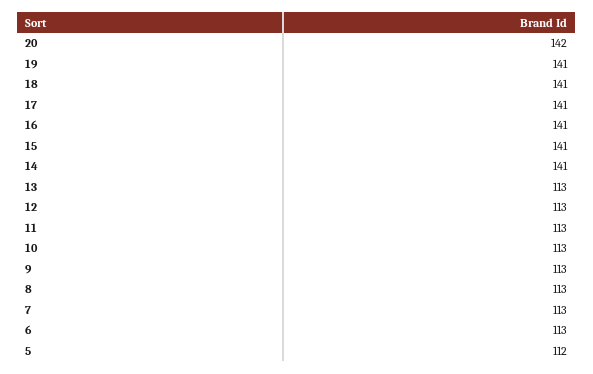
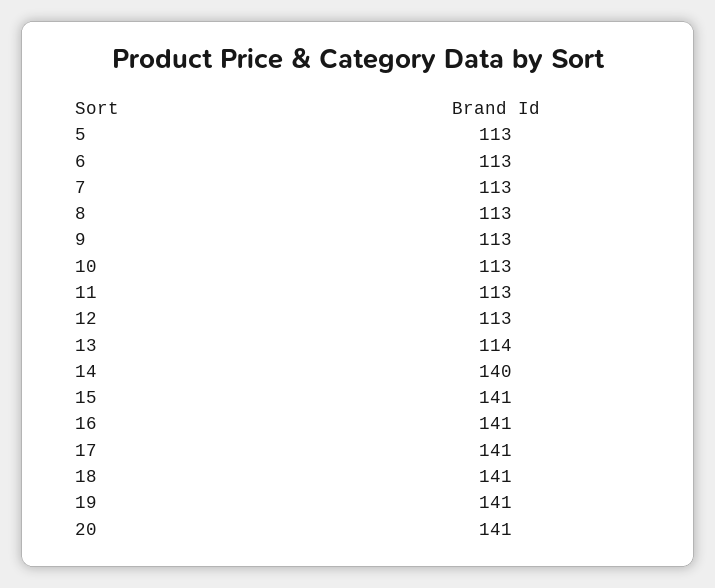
20: 142 -> 141
14: 141 -> 140
13: 113 -> 114
5: 112 -> 113

